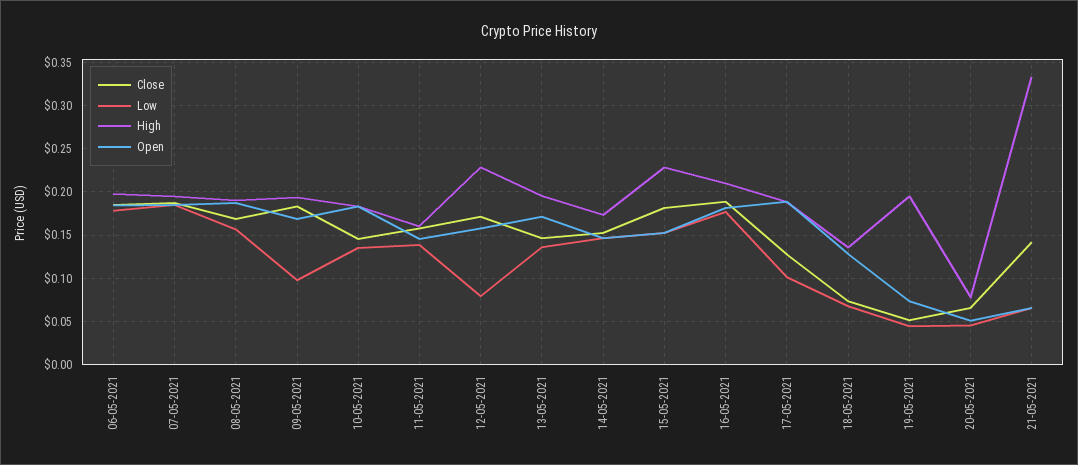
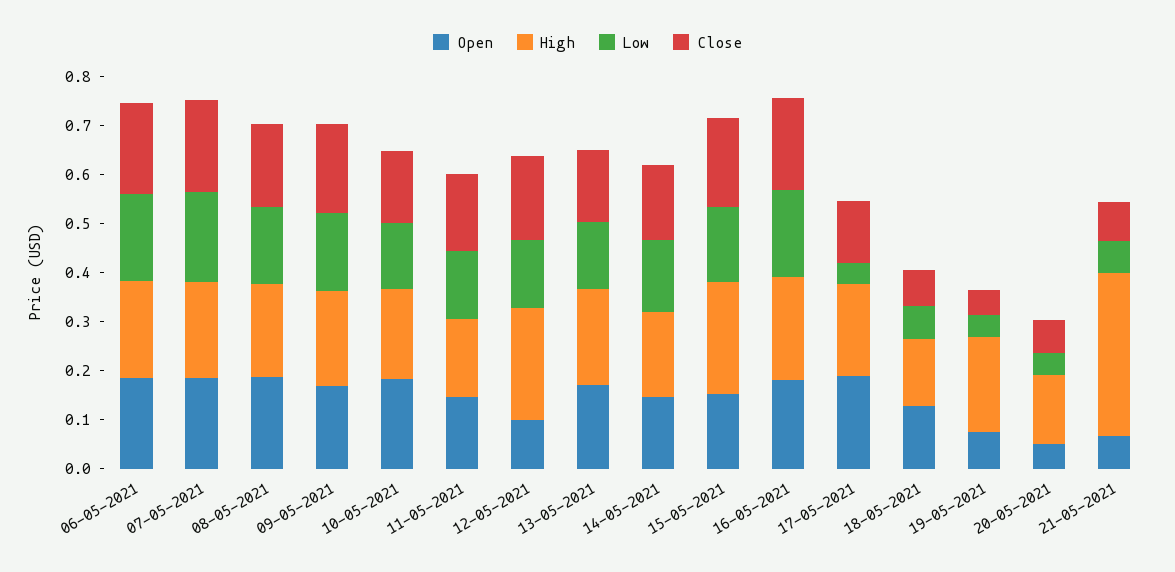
Low, 09-05-2021: 0.1 -> 0.16
Low, 12-05-2021: 0.08 -> 0.14
Open, 12-05-2021: 0.16 -> 0.1
Low, 17-05-2021: 0.1 -> 0.04
High, 20-05-2021: 0.08 -> 0.14
Close, 21-05-2021: 0.14 -> 0.08

